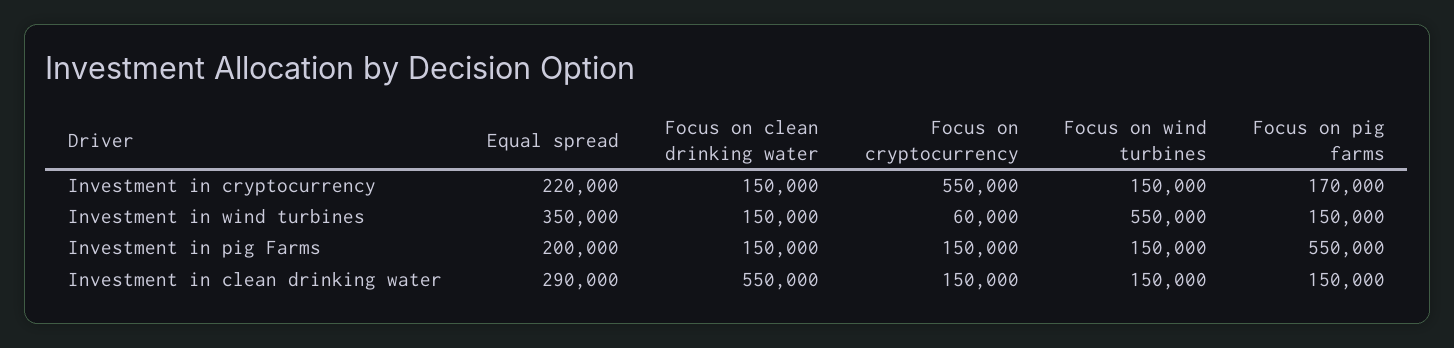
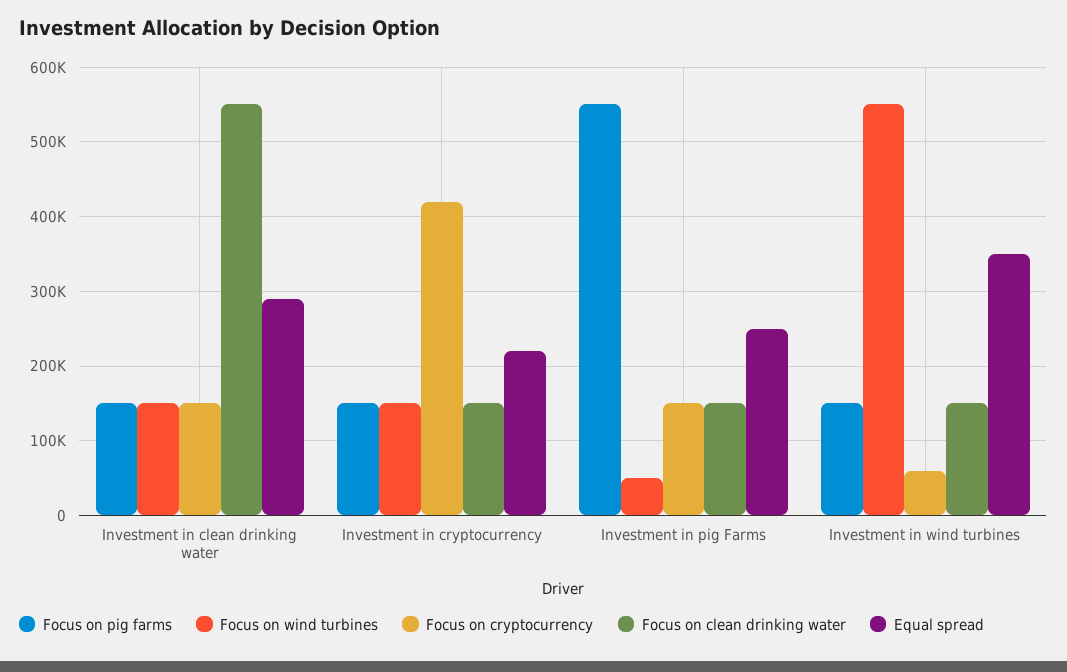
Focus on cryptocurrency, Investment in cryptocurrency: 550000 -> 420000
Focus on pig farms, Investment in cryptocurrency: 170000 -> 150000
Equal spread, Investment in pig Farms: 200000 -> 250000
Focus on wind turbines, Investment in pig Farms: 150000 -> 50000

